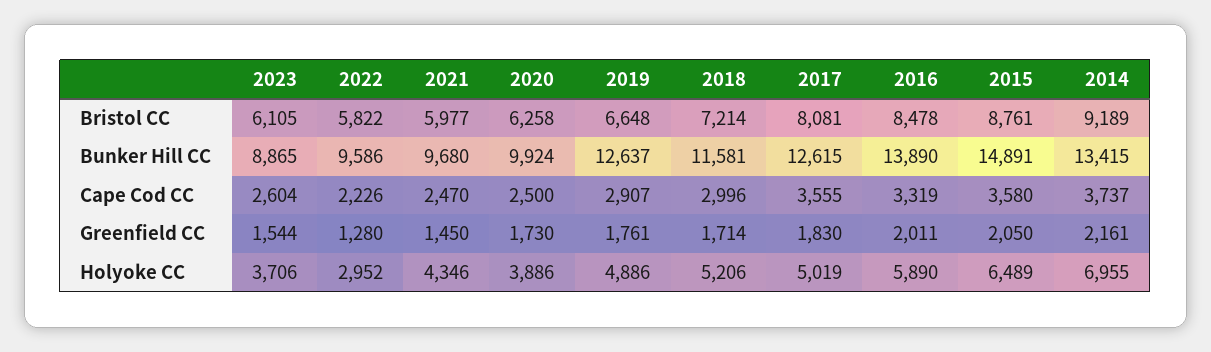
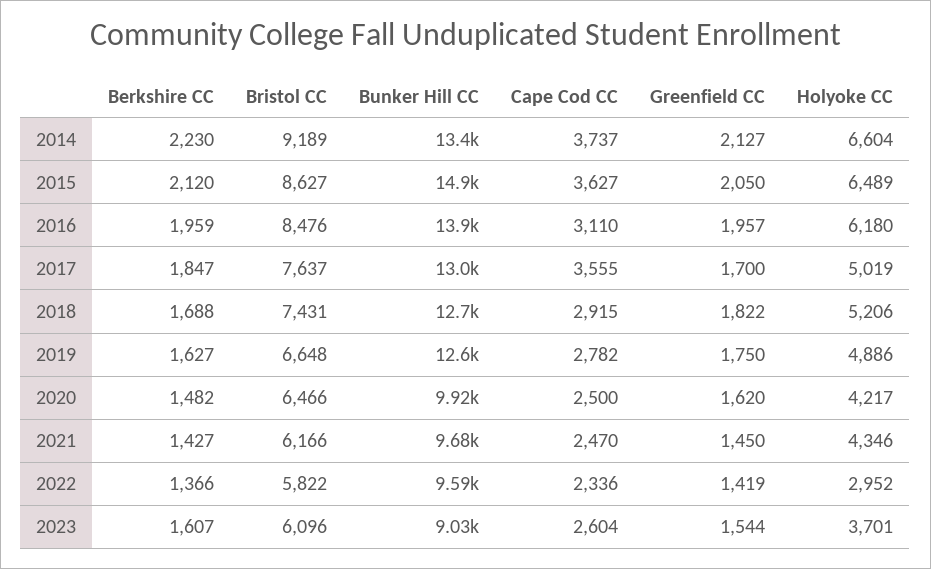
2023, Bristol CC: 6105 -> 6096
2021, Bristol CC: 5977 -> 6166
2020, Bristol CC: 6258 -> 6466
2018, Bristol CC: 7214 -> 7431
2017, Bristol CC: 8081 -> 7637
2016, Bristol CC: 8478 -> 8476
2015, Bristol CC: 8761 -> 8627
2023, Bunker Hill CC: 8865 -> 9030
2018, Bunker Hill CC: 11581 -> 12700
2017, Bunker Hill CC: 12615 -> 13000
2022, Cape Cod CC: 2226 -> 2336
2019, Cape Cod CC: 2907 -> 2782
2018, Cape Cod CC: 2996 -> 2915
2016, Cape Cod CC: 3319 -> 3110
2015, Cape Cod CC: 3580 -> 3627
2022, Greenfield CC: 1280 -> 1419
2020, Greenfield CC: 1730 -> 1620
2019, Greenfield CC: 1761 -> 1750
2018, Greenfield CC: 1714 -> 1822
2017, Greenfield CC: 1830 -> 1700
2016, Greenfield CC: 2011 -> 1957
2014, Greenfield CC: 2161 -> 2127
2023, Holyoke CC: 3706 -> 3701
2020, Holyoke CC: 3886 -> 4217
2016, Holyoke CC: 5890 -> 6180
2014, Holyoke CC: 6955 -> 6604
2014, Berkshire CC: none -> 2230
2015, Berkshire CC: none -> 2120
2016, Berkshire CC: none -> 1959
2017, Berkshire CC: none -> 1847
2018, Berkshire CC: none -> 1688
2019, Berkshire CC: none -> 1627
2020, Berkshire CC: none -> 1482
2021, Berkshire CC: none -> 1427
2022, Berkshire CC: none -> 1366
2023, Berkshire CC: none -> 1607

